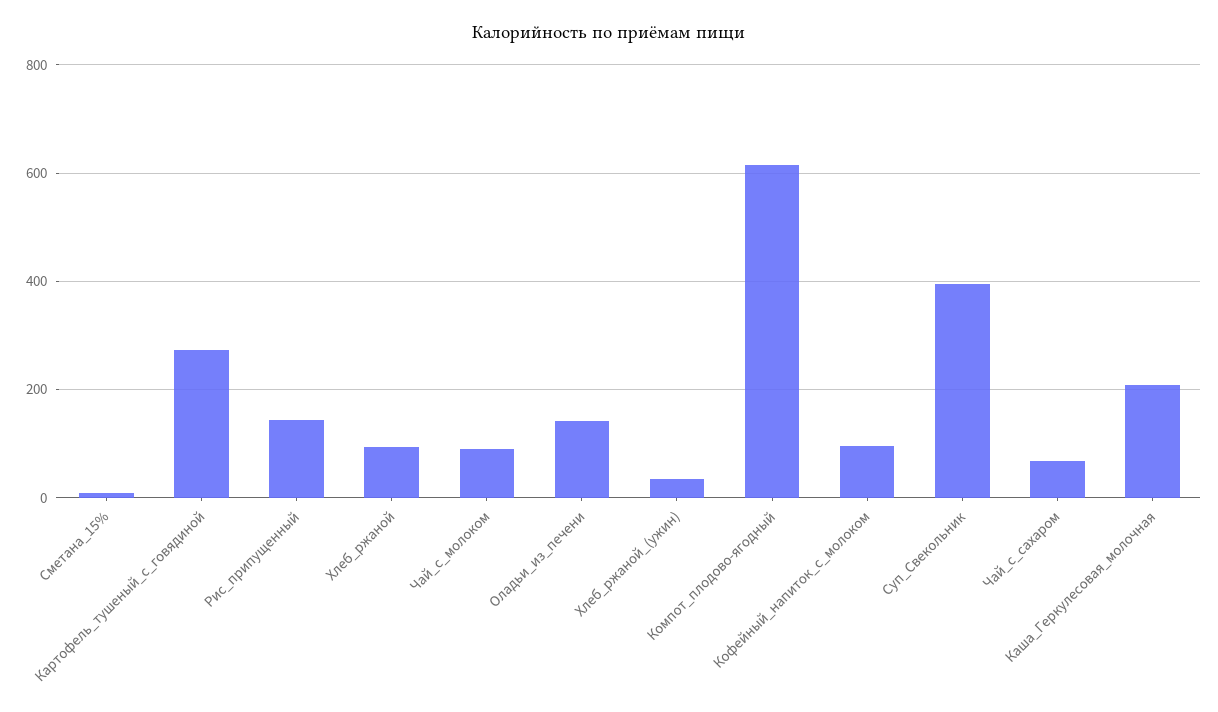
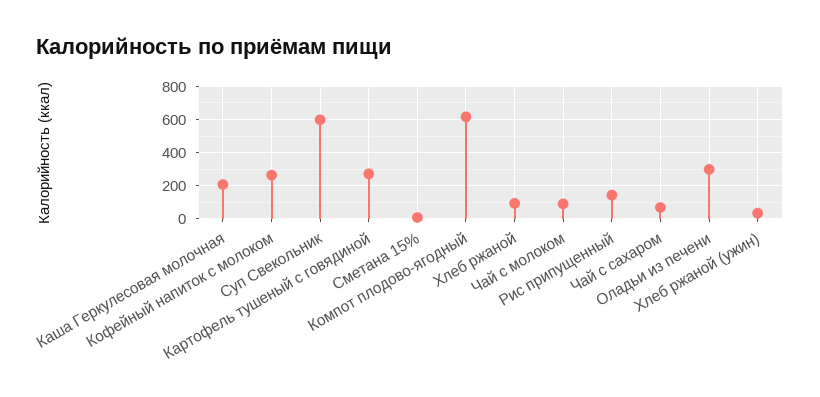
Оладьи_из_печени: 140 -> 300
Кофейный_напиток_с_молоком: 100 -> 250
Суп_Свекольник: 400 -> 600

